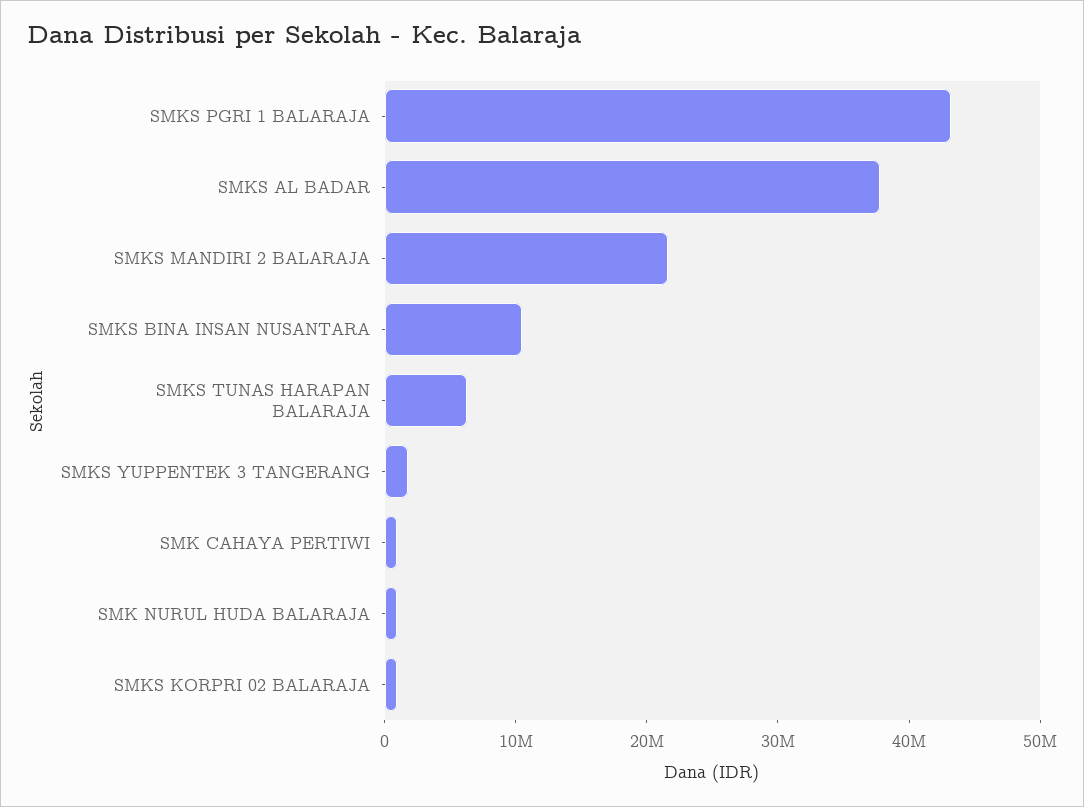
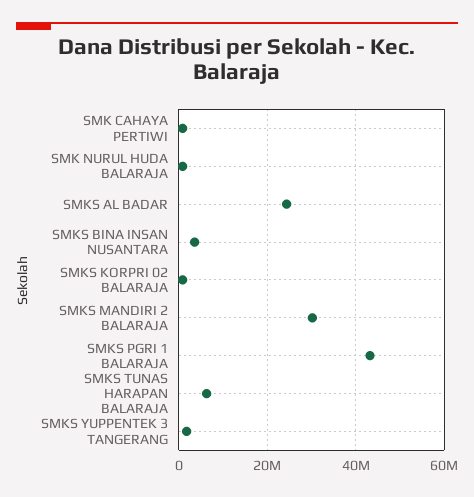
SMKS AL BADAR: 38000000 -> 24000000
SMKS MANDIRI 2 BALARAJA: 22000000 -> 30000000
SMKS BINA INSAN NUSANTARA: 10000000 -> 4000000

